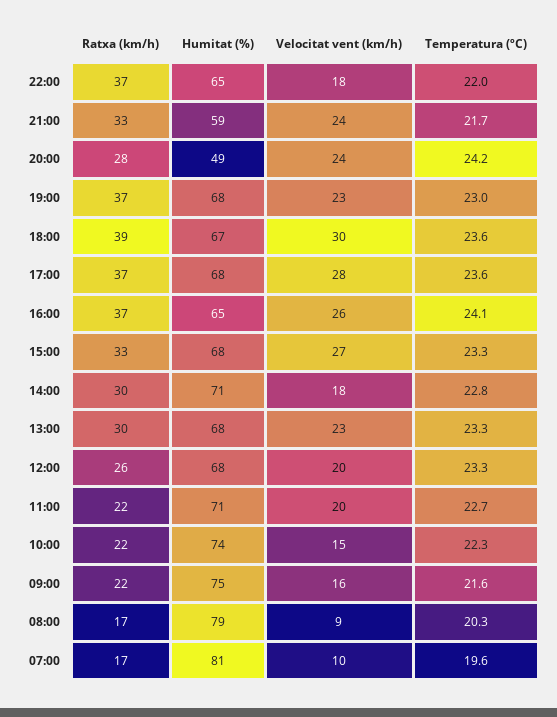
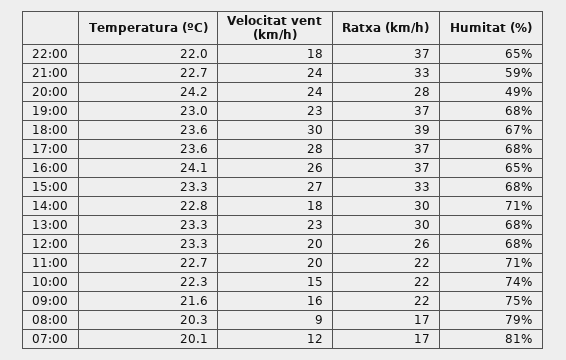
Temperatura (ºC), 21:00: 21.7 -> 22.7
Velocitat vent (km/h), 07:00: 10 -> 12
Temperatura (ºC), 07:00: 19.6 -> 20.1

